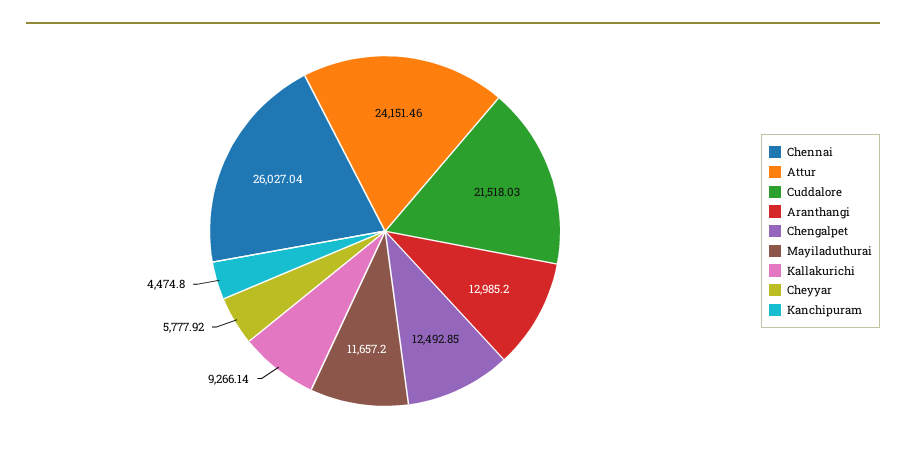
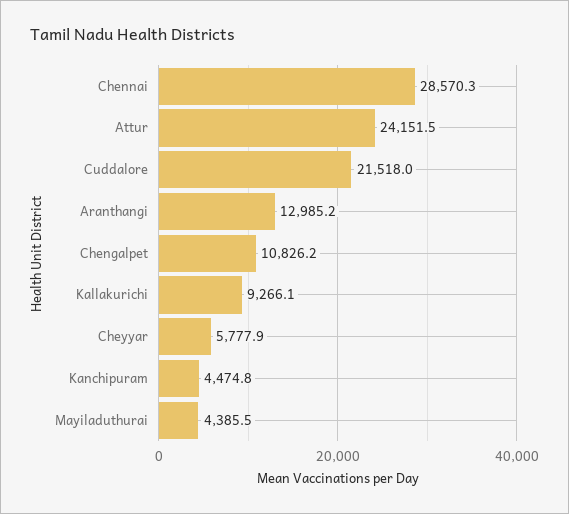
Chennai: 26027.04 -> 28570.3
Chengalpet: 12492.85 -> 10826.2
Mayiladuthurai: 11657.2 -> 4385.5

